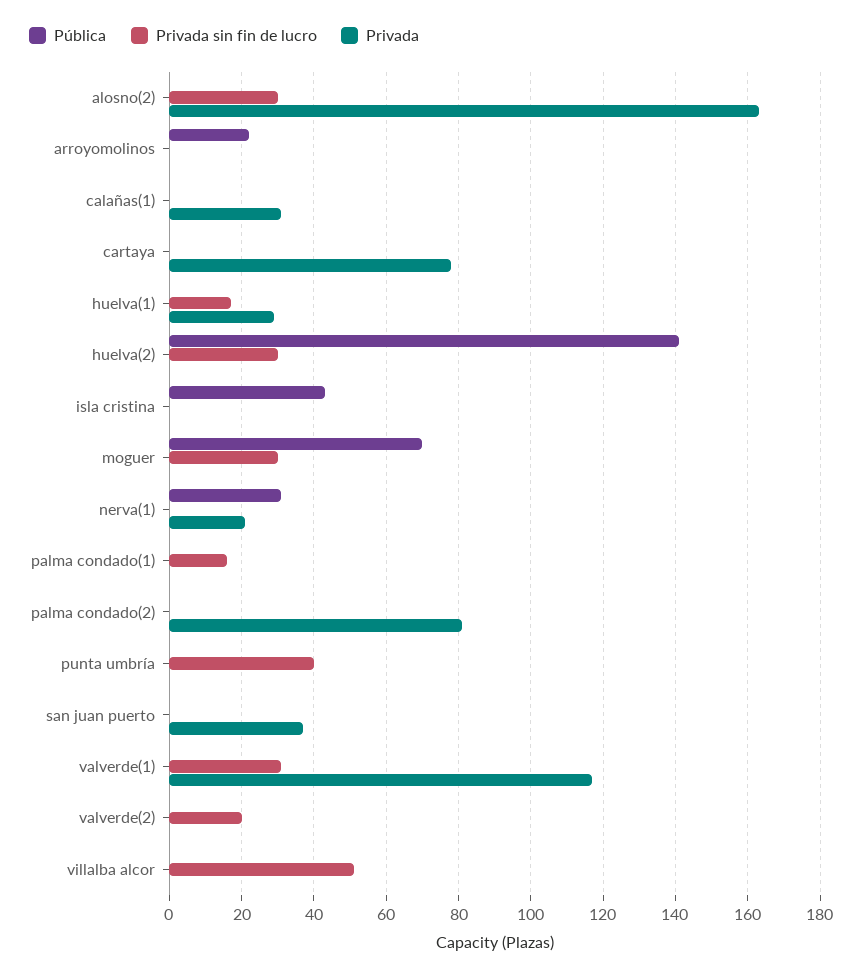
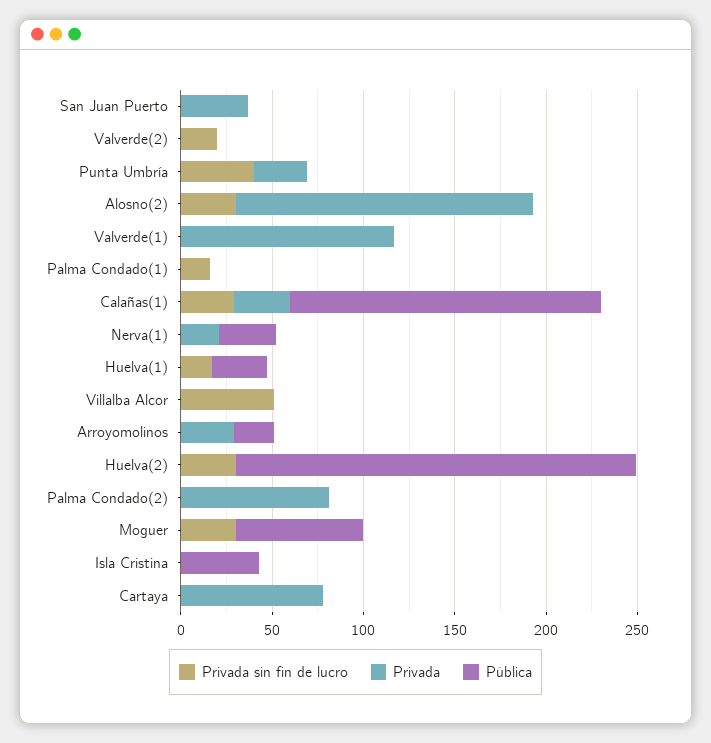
Privada, arroyomolinos: 0 -> 30
Pública, calañas(1): 0 -> 170
Privada sin fin de lucro, calañas(1): 0 -> 30
Pública, huelva(1): 0 -> 30
Privada, huelva(1): 30 -> 0
Pública, huelva(2): 140 -> 220
Privada, punta umbría: 0 -> 30
Privada sin fin de lucro, valverde(1): 30 -> 0

